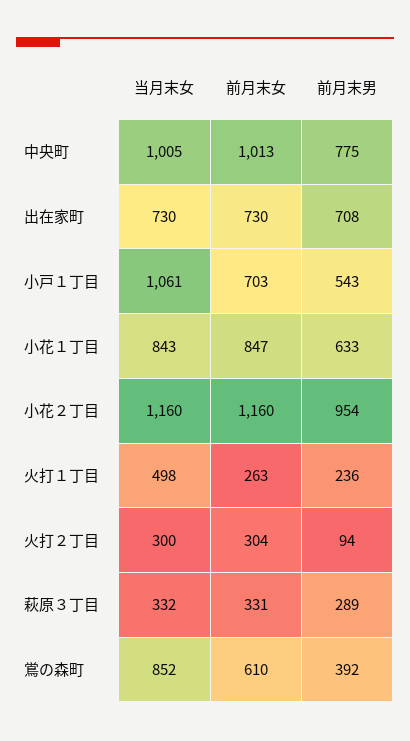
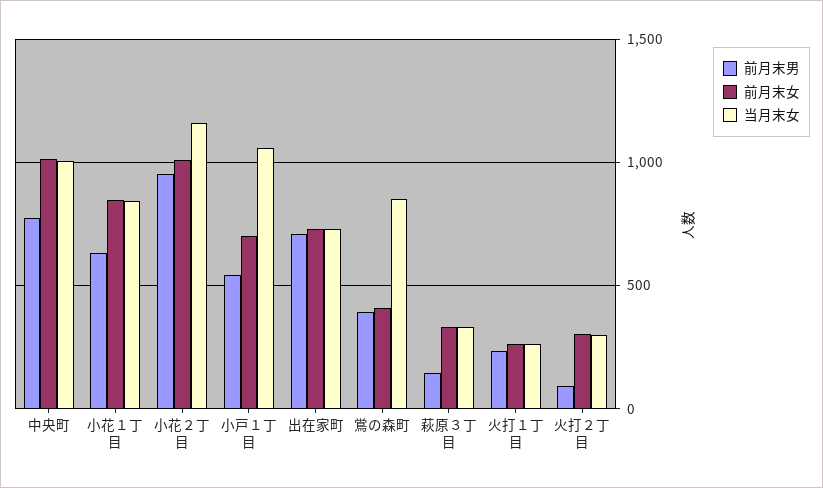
前月末女, 小花２丁目: 1160 -> 1000
当月末女, 火打１丁目: 498 -> 250
前月末男, 萩原３丁目: 289 -> 150
前月末女, 鴬の森町: 610 -> 400

